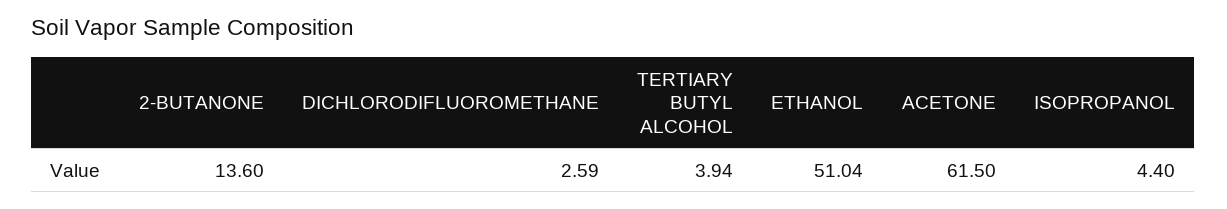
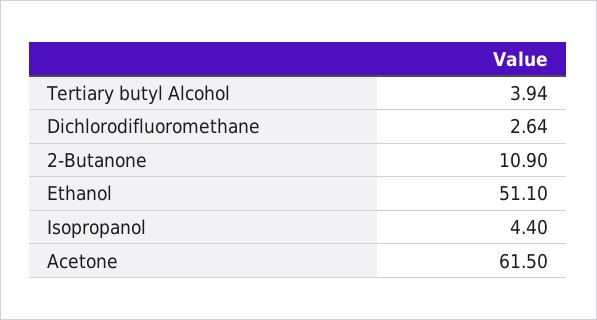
2-BUTANONE: 13.6 -> 10.9
DICHLORODIFLUOROMETHANE: 2.59 -> 2.64
ETHANOL: 51.04 -> 51.1

